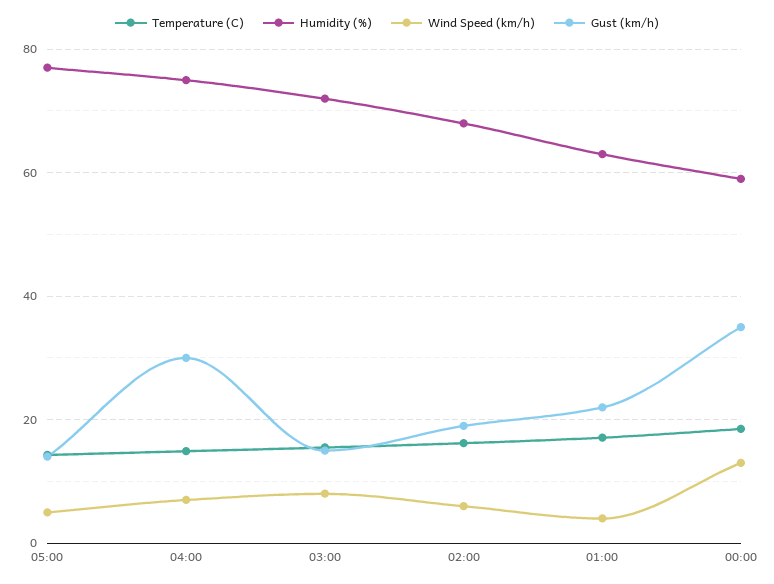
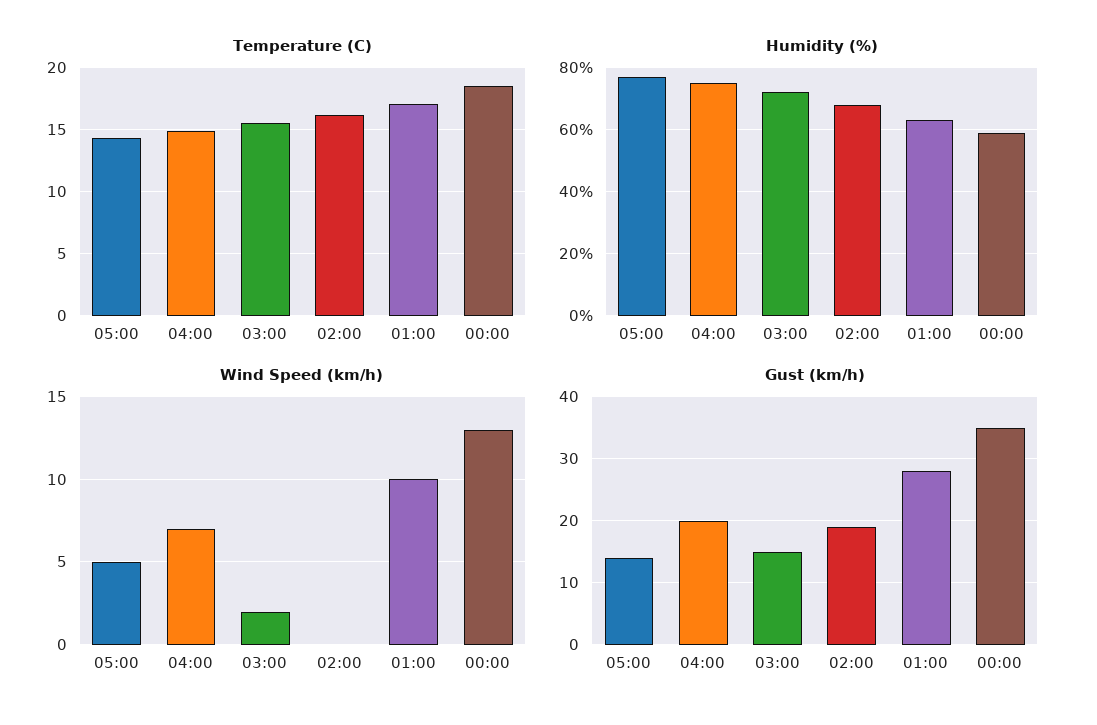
Gust (km/h), 04:00: 30 -> 20
Wind Speed (km/h), 03:00: 8 -> 2
Wind Speed (km/h), 02:00: 6 -> 0
Wind Speed (km/h), 01:00: 4 -> 10
Gust (km/h), 01:00: 22 -> 28

